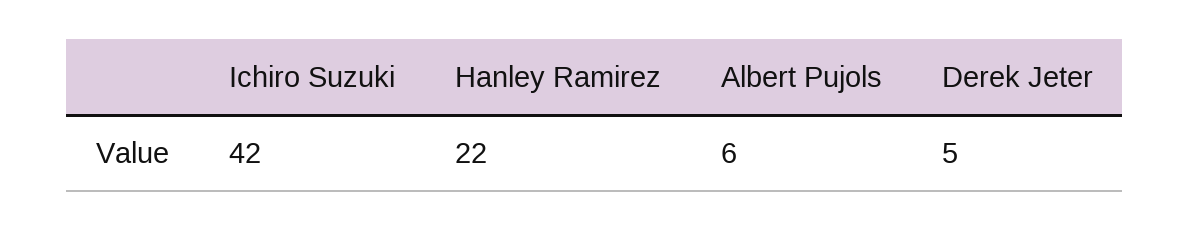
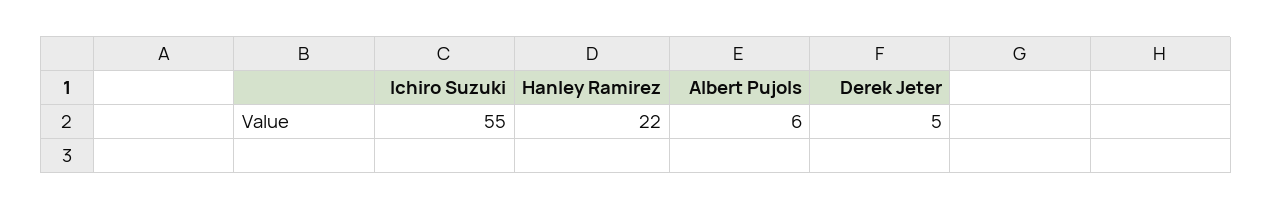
Ichiro Suzuki: 42 -> 55

